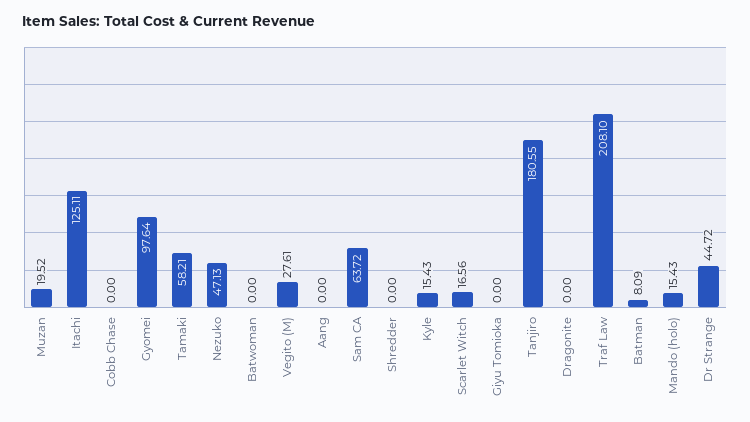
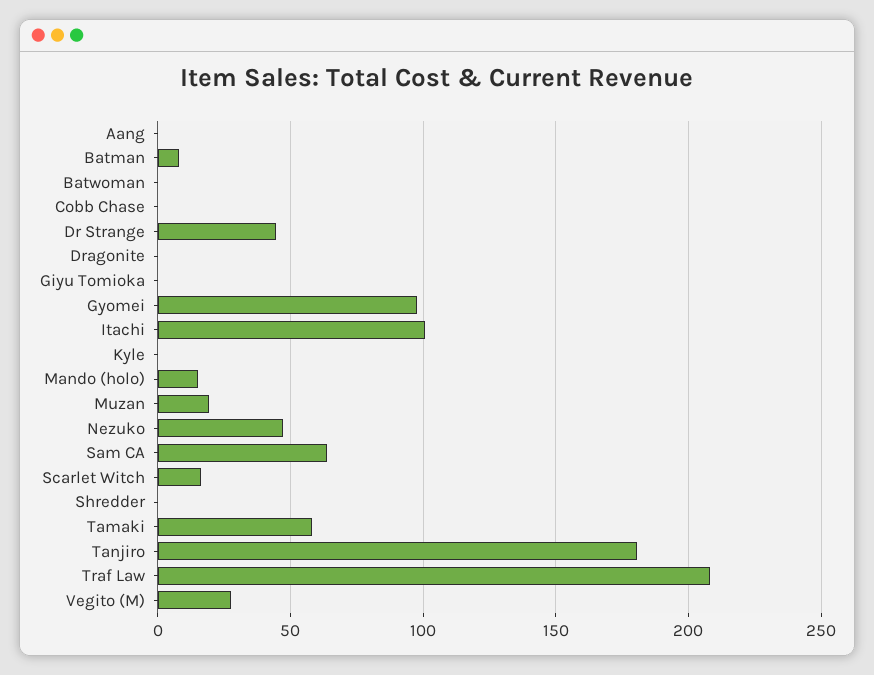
Itachi: 125.11 -> 100
Kyle: 15.43 -> 0

